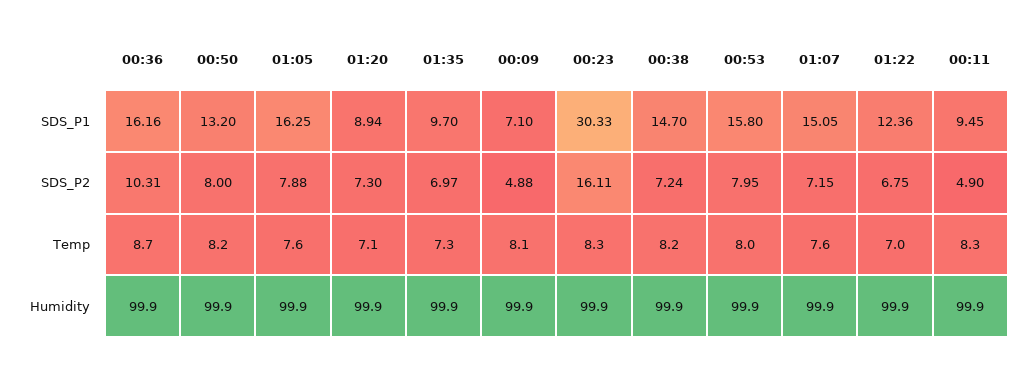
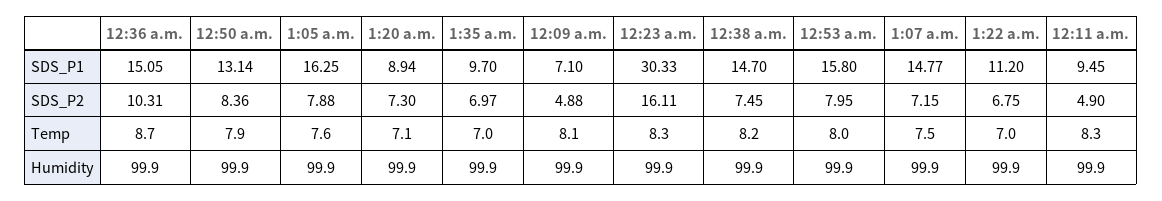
00:36, SDS_P1: 16.16 -> 15.05
00:50, SDS_P1: 13.2 -> 13.14
01:07, SDS_P1: 15.05 -> 14.77
01:22, SDS_P1: 12.36 -> 11.2
00:50, SDS_P2: 8 -> 8.36
00:38, SDS_P2: 7.24 -> 7.45
00:50, Temp: 8.2 -> 7.9
01:35, Temp: 7.3 -> 7
01:07, Temp: 7.6 -> 7.5

